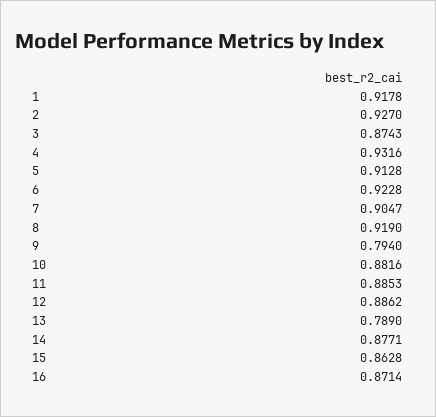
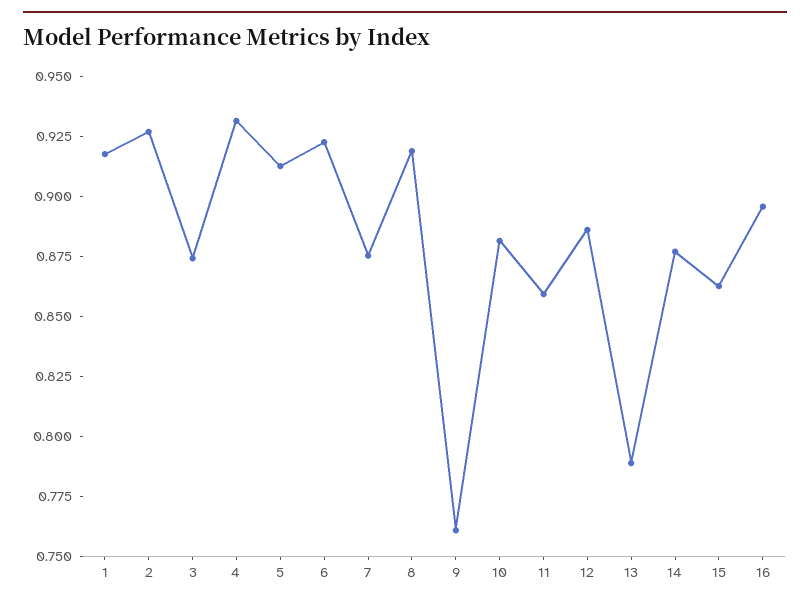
7: 0.9047 -> 0.875
9: 0.794 -> 0.76
11: 0.8853 -> 0.86
16: 0.8714 -> 0.895

